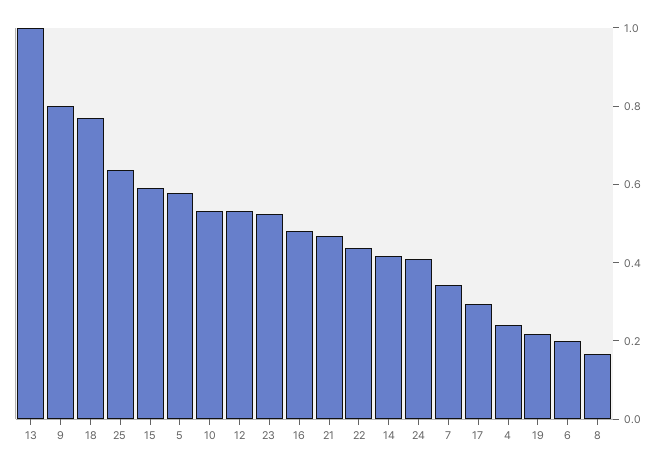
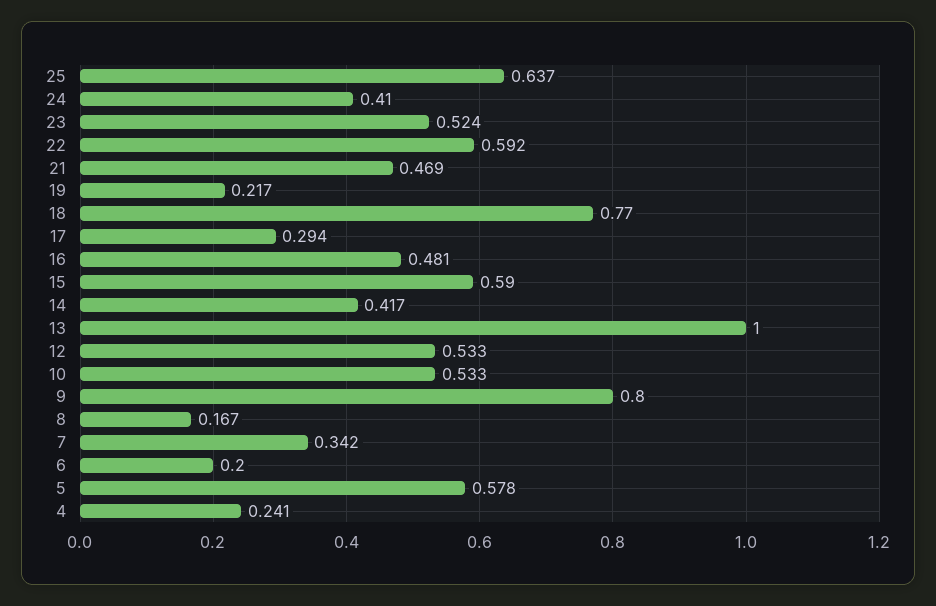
22: 0.45 -> 0.592

